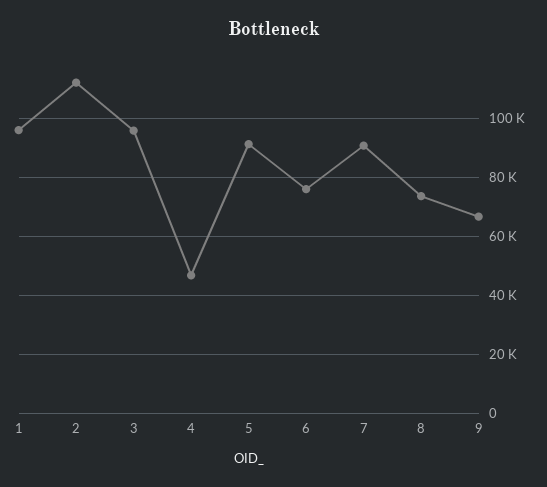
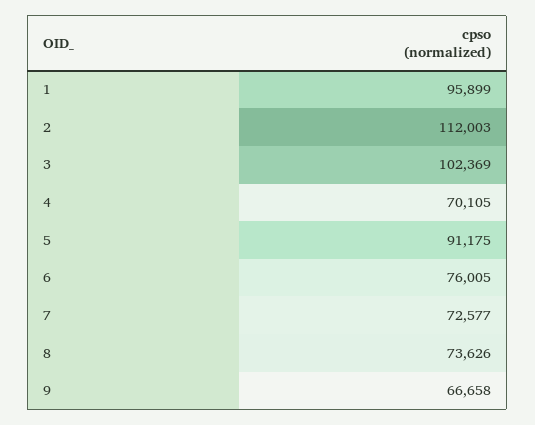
3: 95000 -> 102369
4: 47500 -> 70105
7: 90000 -> 72577

